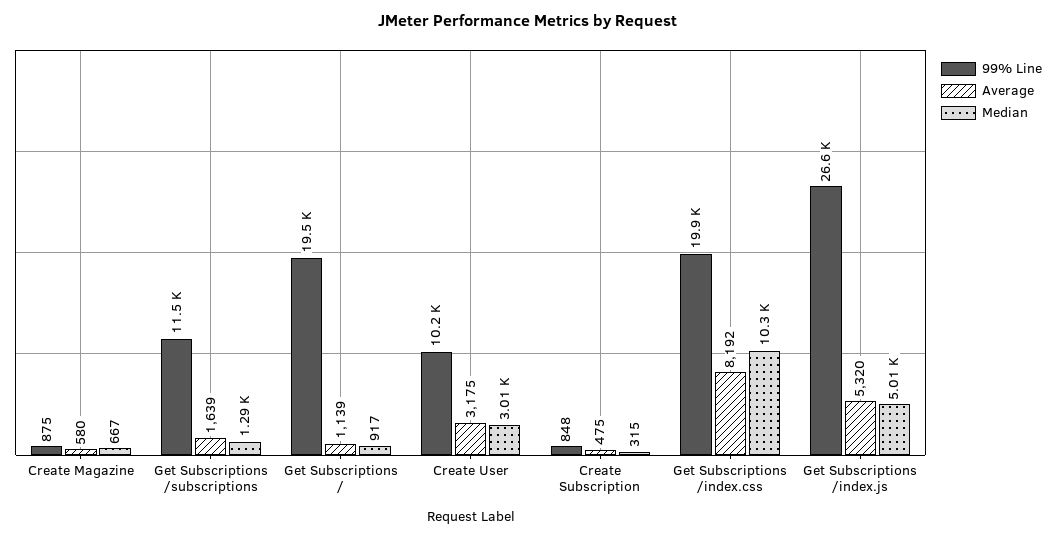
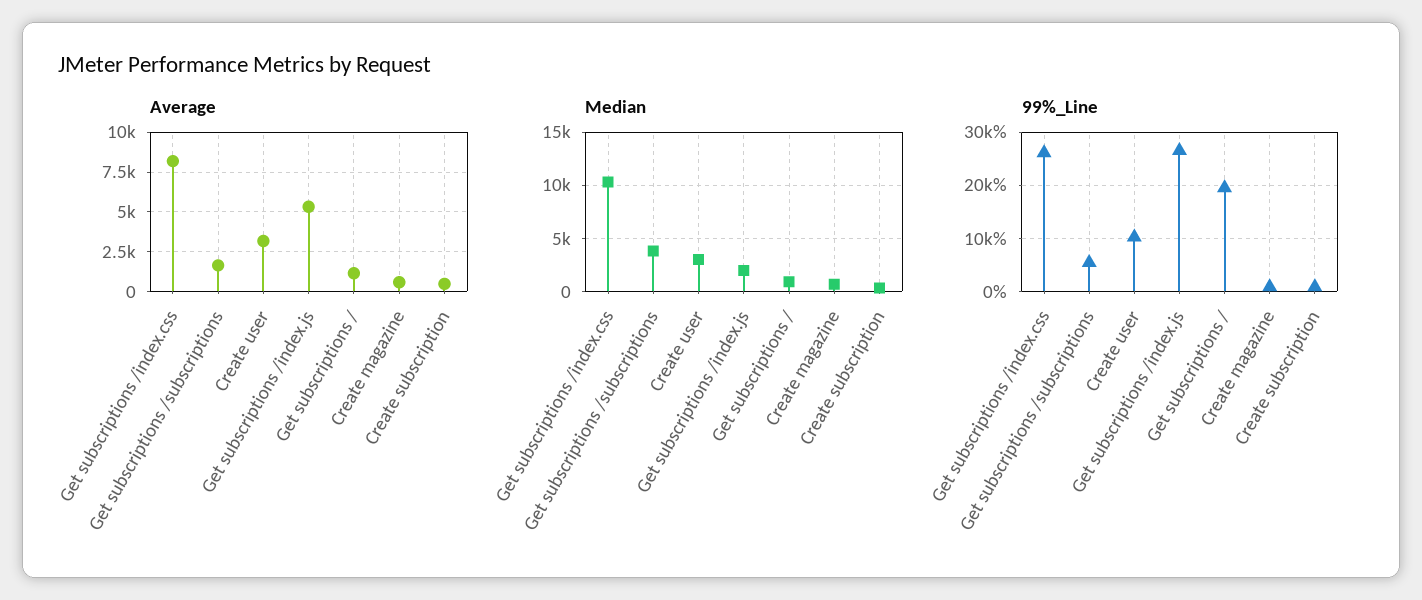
99% Line, Get Subscriptions /subscriptions: 11500 -> 6000
Median, Get Subscriptions /subscriptions: 1290 -> 4000
99% Line, Get Subscriptions /index.css: 19900 -> 26000
Median, Get Subscriptions /index.js: 5010 -> 2000

